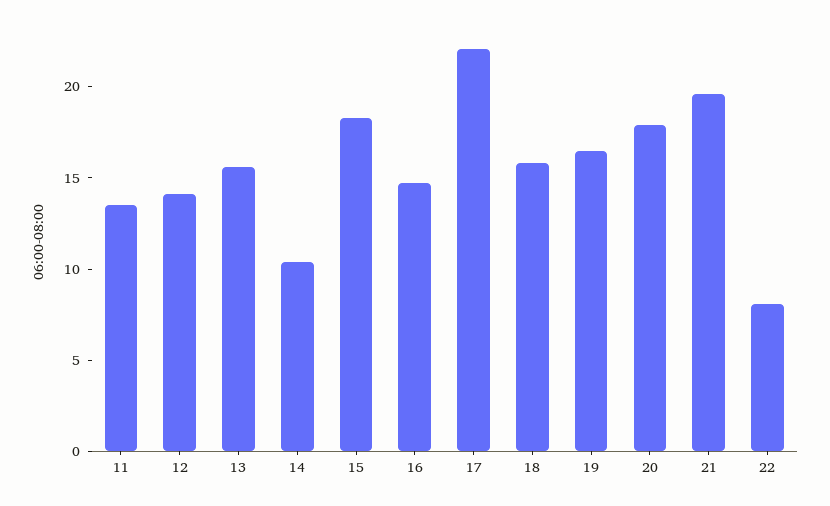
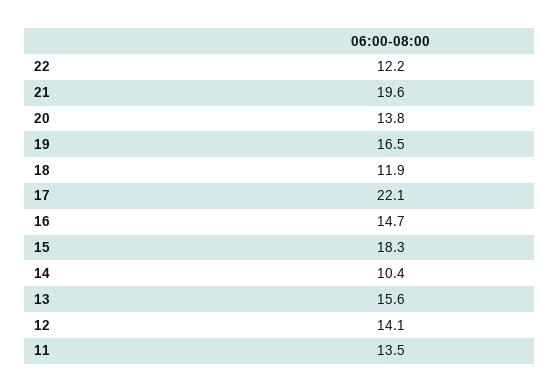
18: 16 -> 11.9
20: 18 -> 13.8
22: 8 -> 12.2

